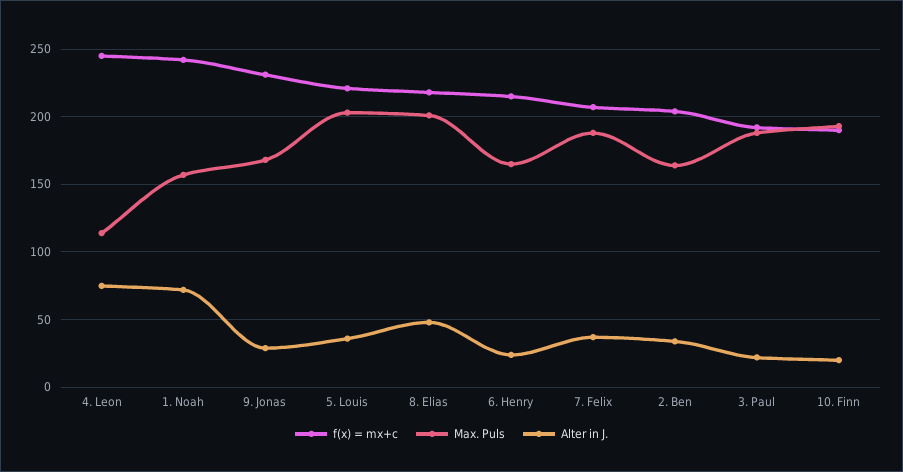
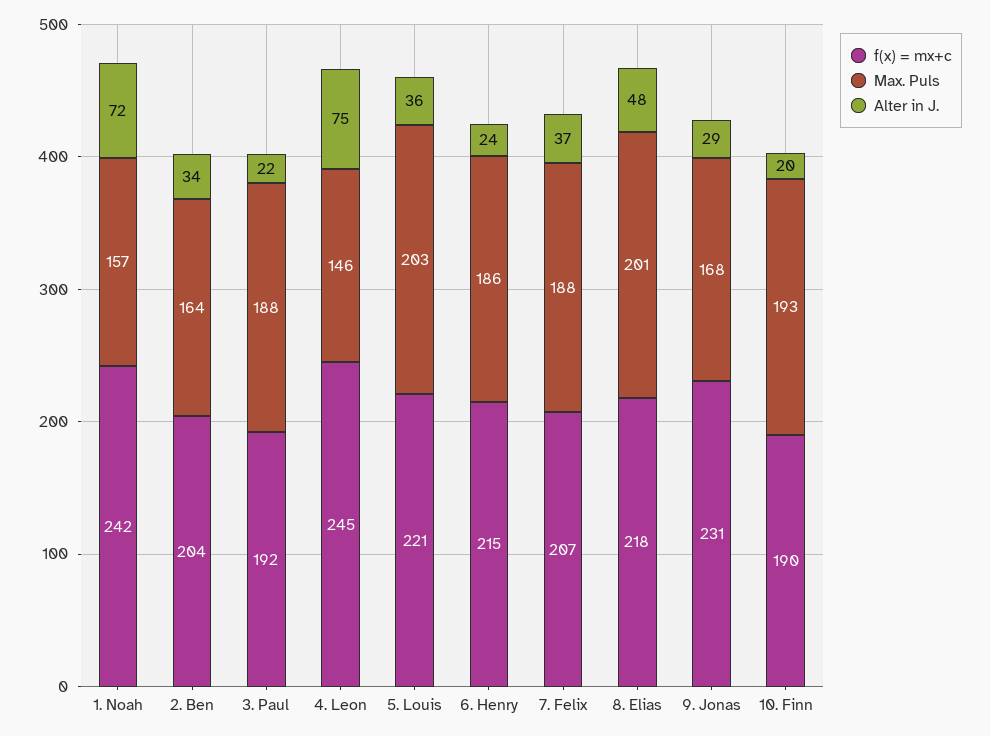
Max. Puls, 4. Leon: 115 -> 146
Max. Puls, 6. Henry: 165 -> 186

